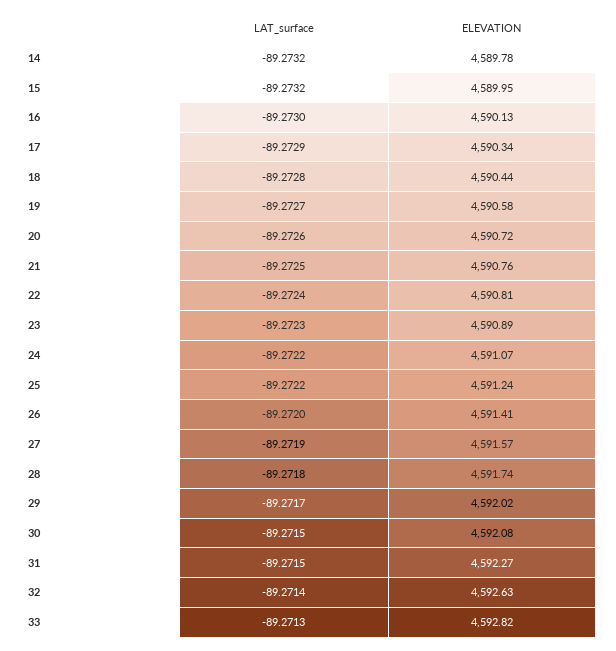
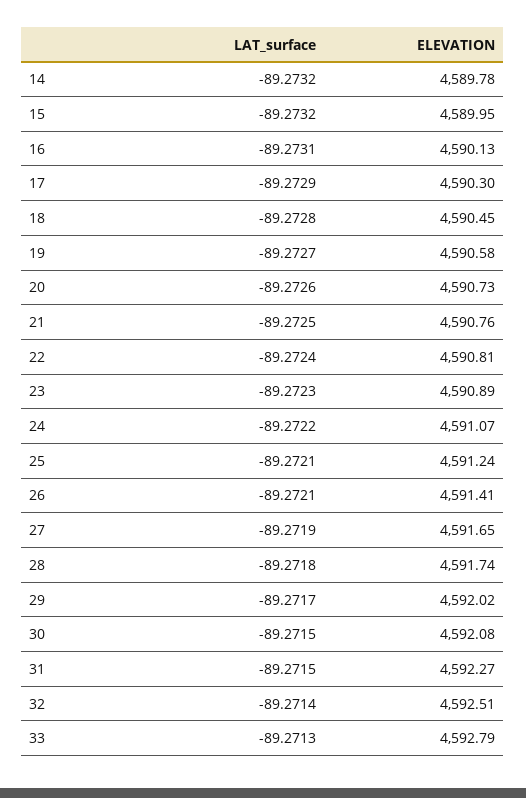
LAT_surface, 16: -89.273 -> -89.2731
ELEVATION, 17: 4590.34 -> 4590.3
ELEVATION, 18: 4590.44 -> 4590.45
ELEVATION, 20: 4590.72 -> 4590.73
LAT_surface, 25: -89.2722 -> -89.2721
LAT_surface, 26: -89.272 -> -89.2721
ELEVATION, 27: 4591.57 -> 4591.65
ELEVATION, 32: 4592.63 -> 4592.51
ELEVATION, 33: 4592.82 -> 4592.79

